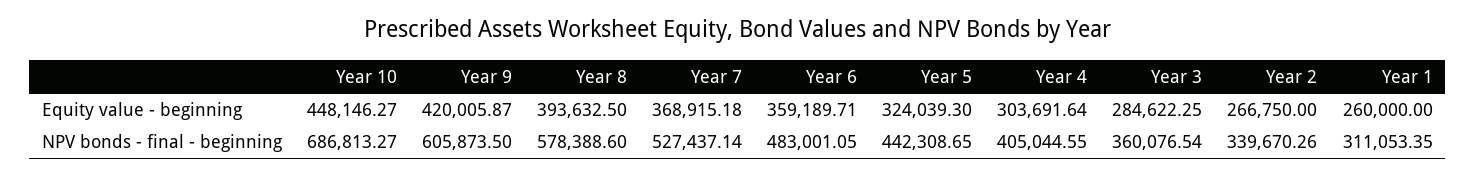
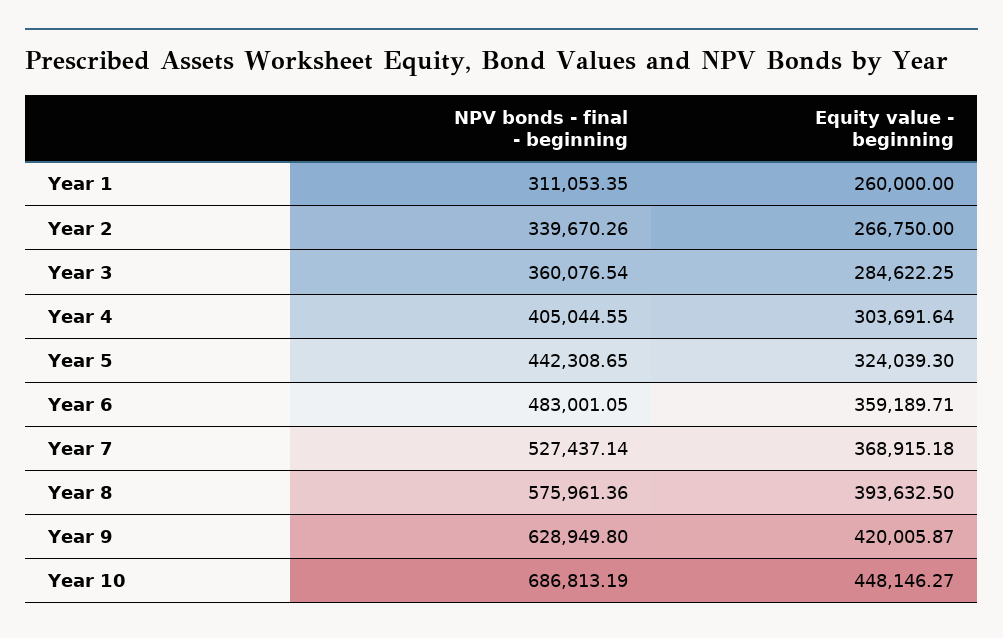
Year 10, NPV bonds - final - beginning: 686813.27 -> 686813.19
Year 9, NPV bonds - final - beginning: 605873.5 -> 628949.8
Year 8, NPV bonds - final - beginning: 578388.6 -> 575961.36

